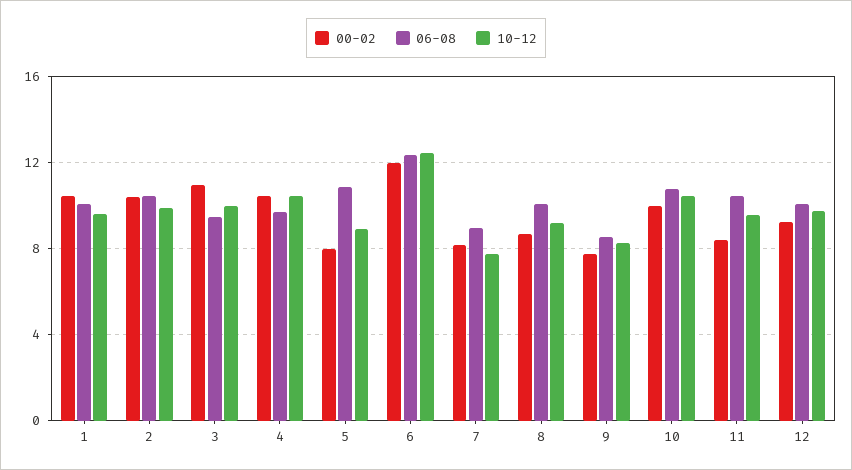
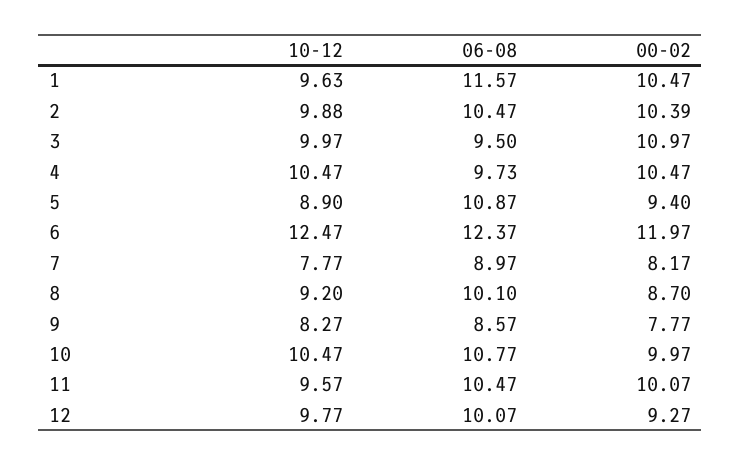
06-08, 1: 10 -> 11.57
00-02, 5: 8 -> 9.4
00-02, 11: 8.5 -> 10.07

